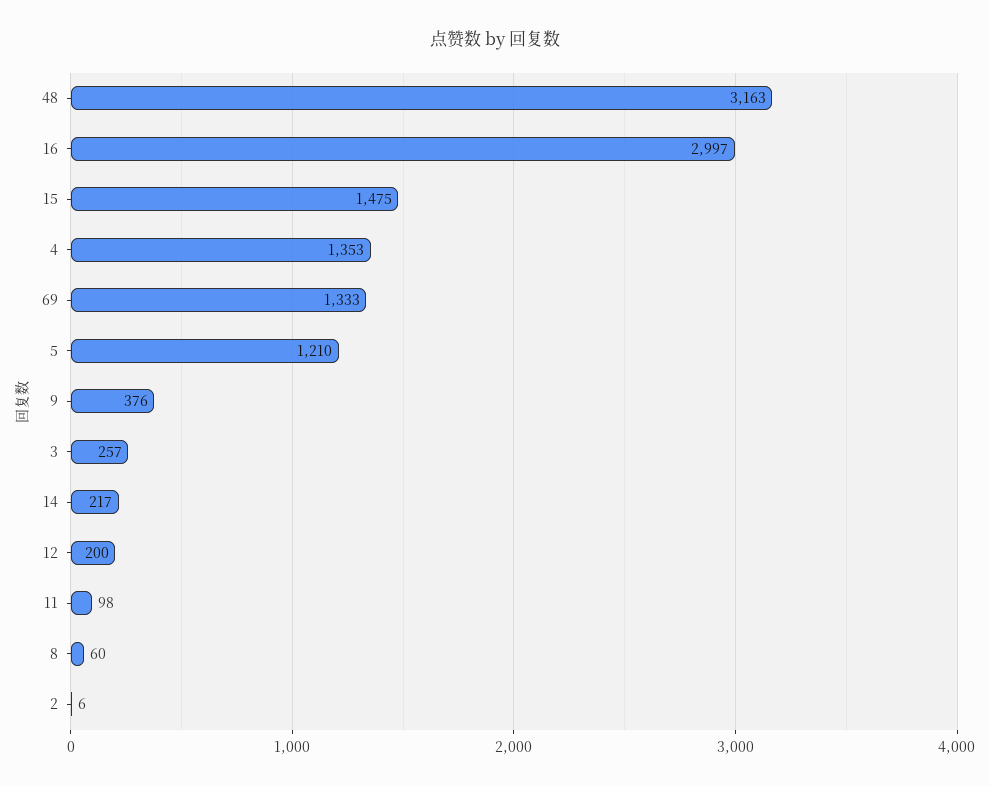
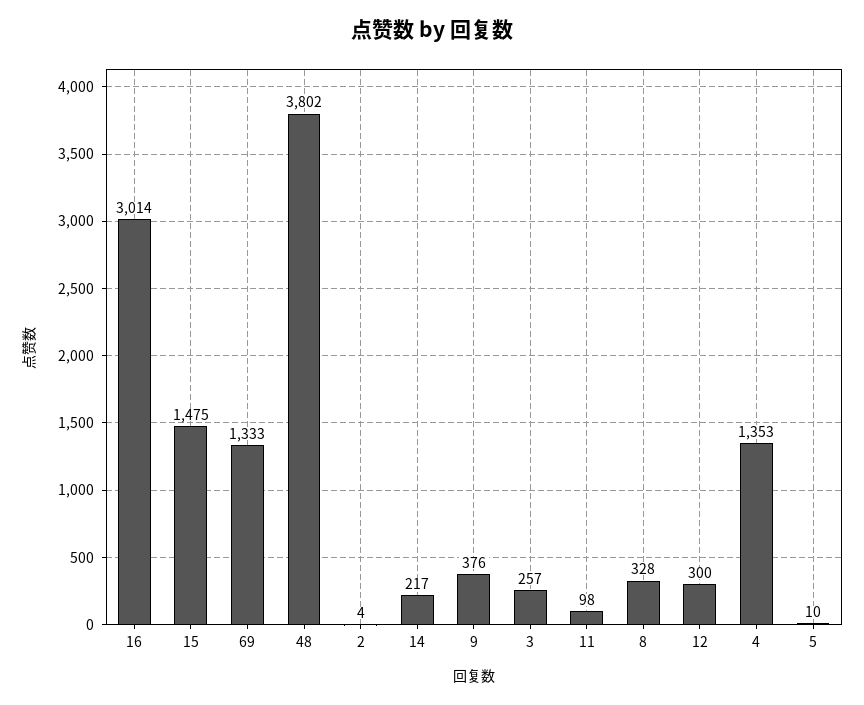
48: 3163 -> 3802
16: 2997 -> 3014
5: 1210 -> 10
12: 200 -> 300
8: 60 -> 328
2: 6 -> 4

